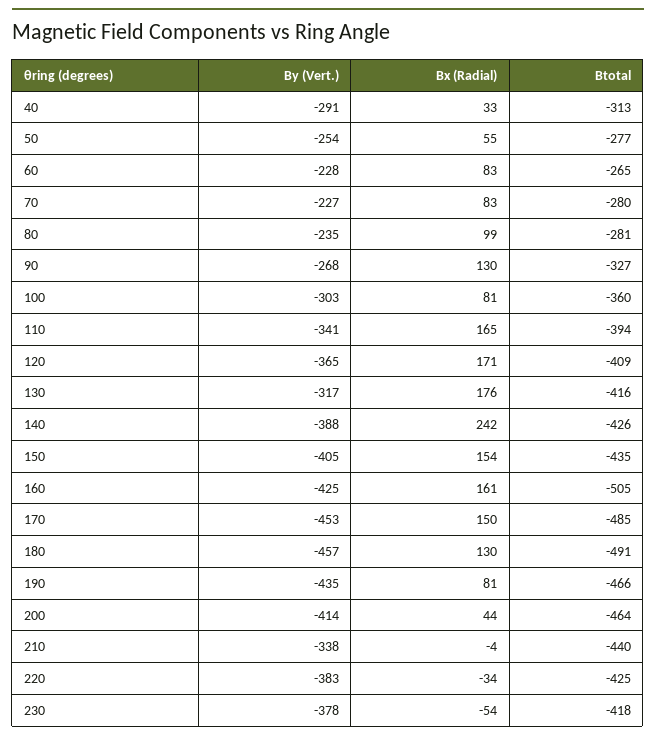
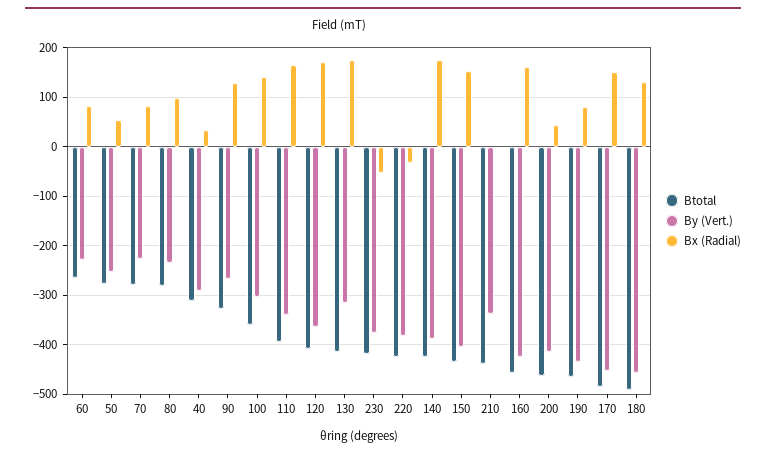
Bx (Radial), 100: 81 -> 140
Bx (Radial), 140: 242 -> 180
Btotal, 160: -505 -> -460

